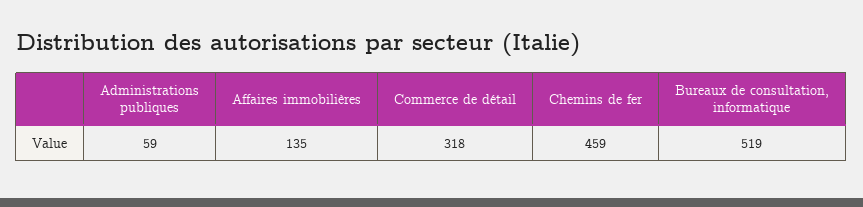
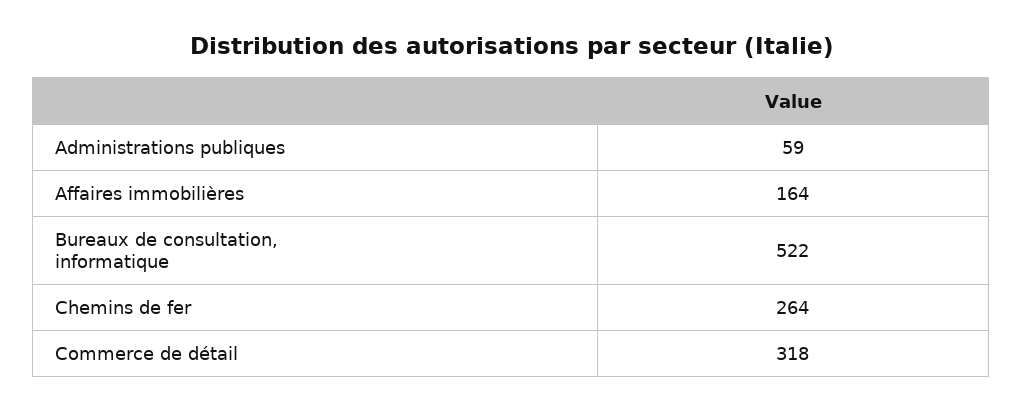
Affaires immobilières: 135 -> 164
Chemins de fer: 459 -> 264
Bureaux de consultation, informatique: 519 -> 522

